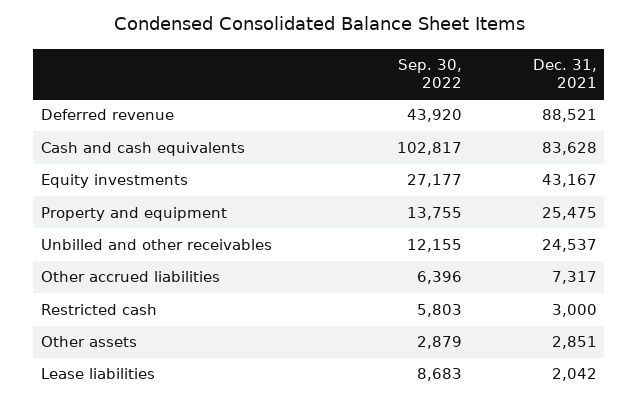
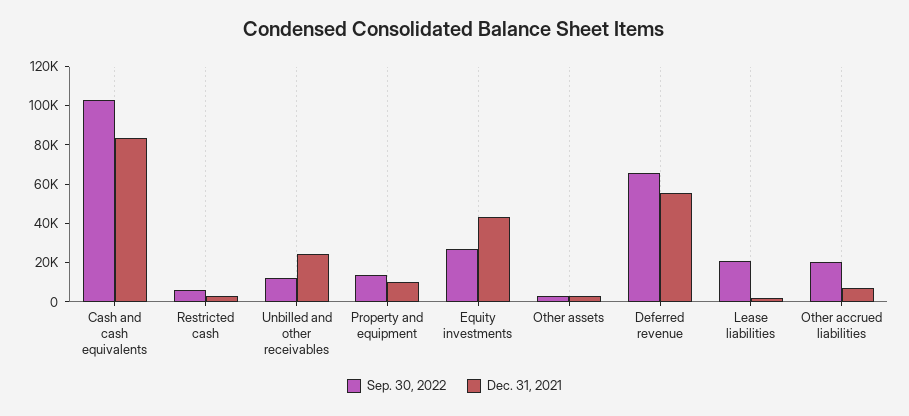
Sep. 30, 2022, Deferred revenue: 43920 -> 65000
Dec. 31, 2021, Deferred revenue: 88521 -> 55000
Dec. 31, 2021, Property and equipment: 25475 -> 10000
Sep. 30, 2022, Other accrued liabilities: 6396 -> 20000
Sep. 30, 2022, Lease liabilities: 8683 -> 20000

